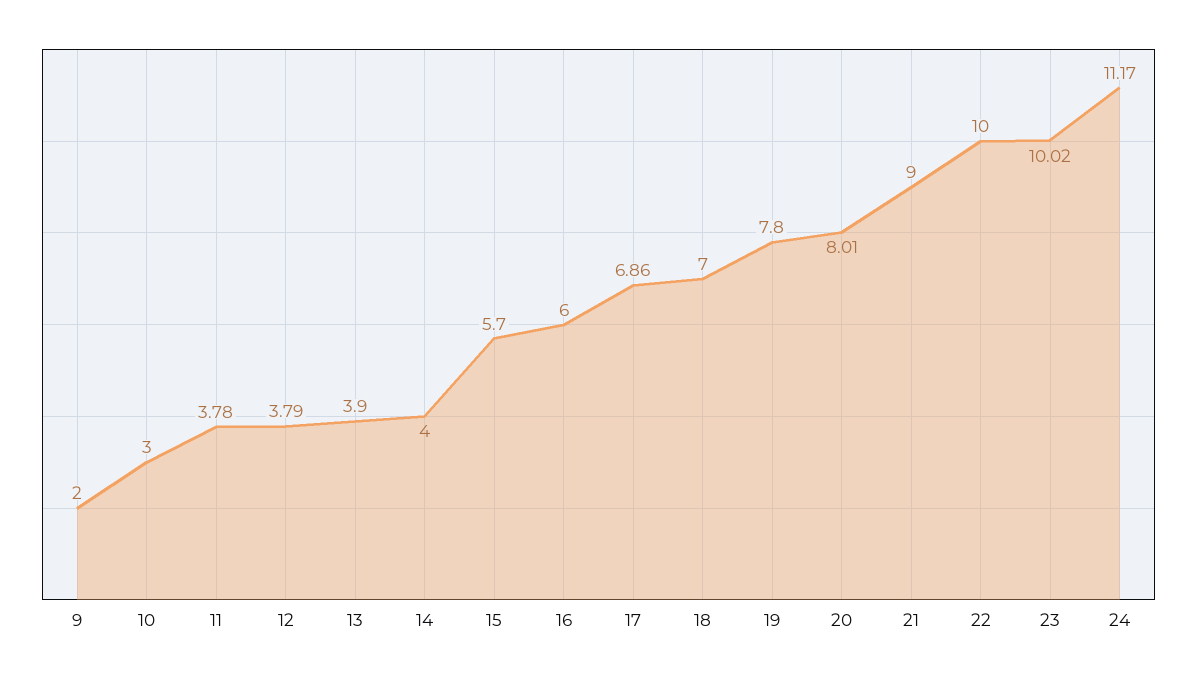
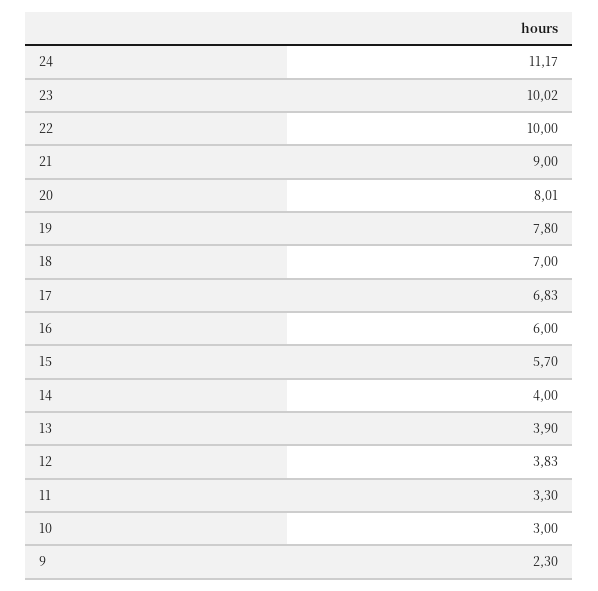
9: 2 -> 2.3
11: 3.78 -> 3.3
12: 3.79 -> 3.83
17: 6.86 -> 6.83

